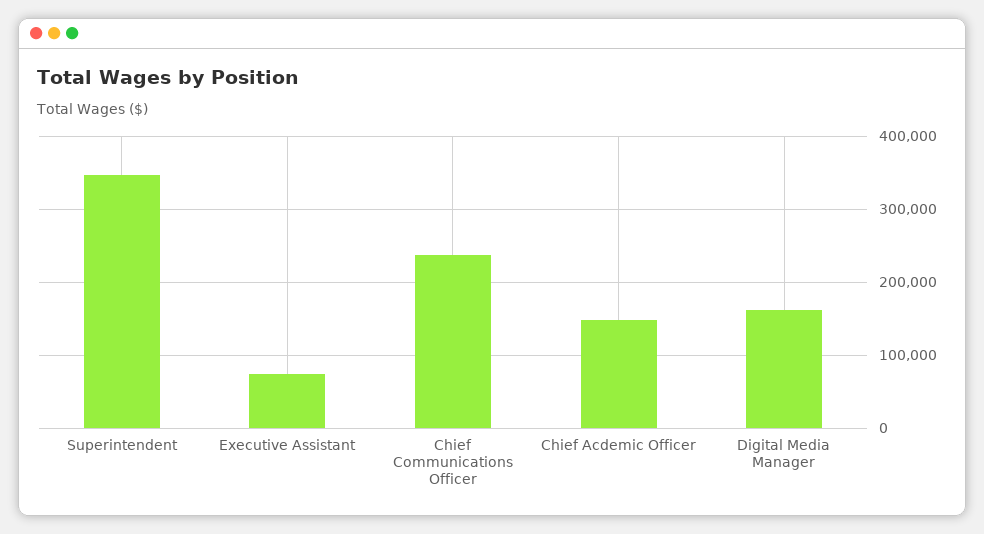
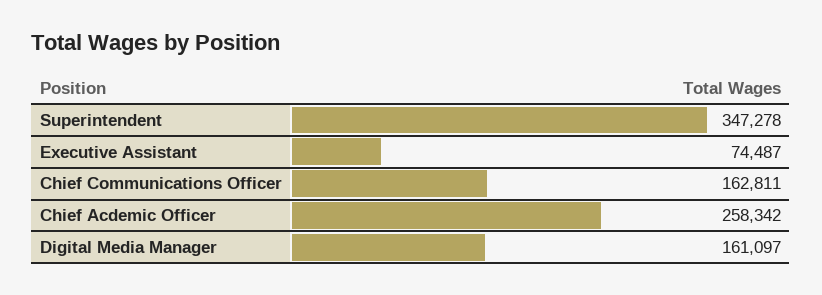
Chief Communications Officer: 240000 -> 162811
Chief Acdemic Officer: 150000 -> 258342

